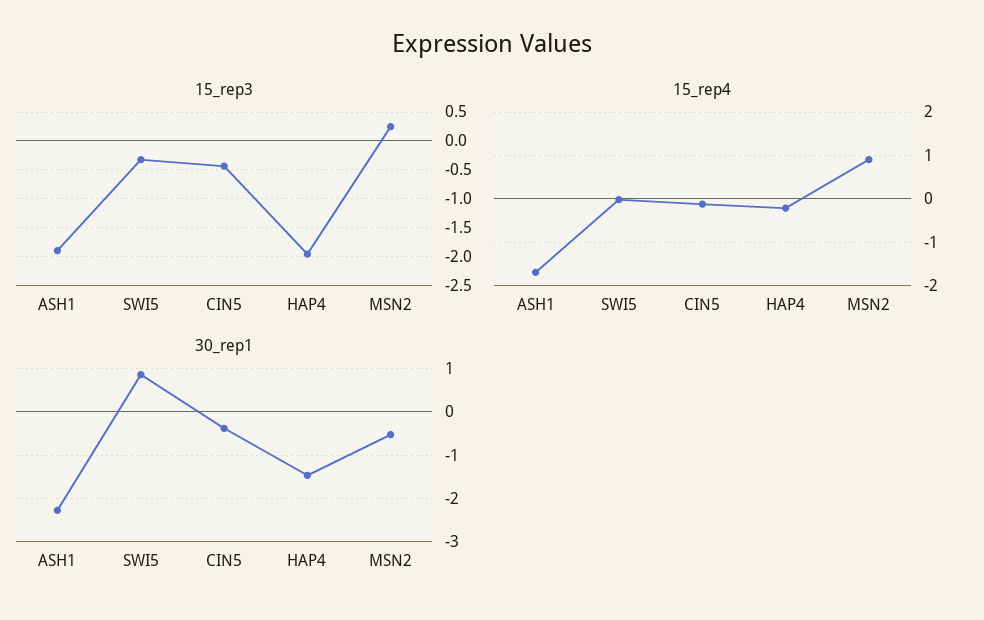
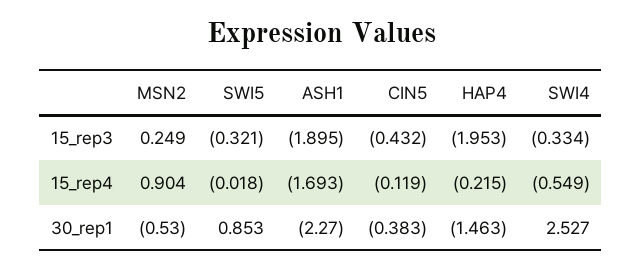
15_rep3, SWI4: none -> -0.334
15_rep4, SWI4: none -> -0.549
30_rep1, SWI4: none -> 2.527

